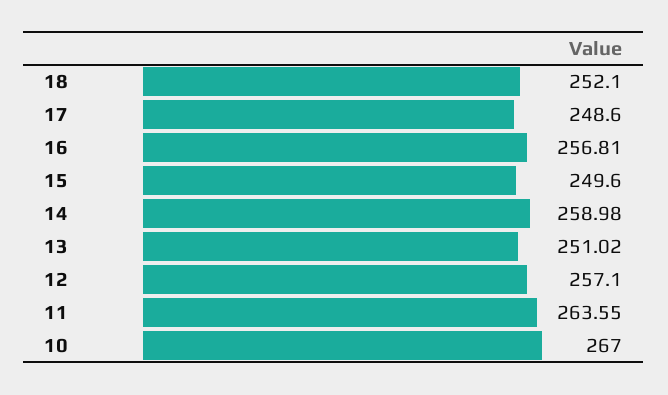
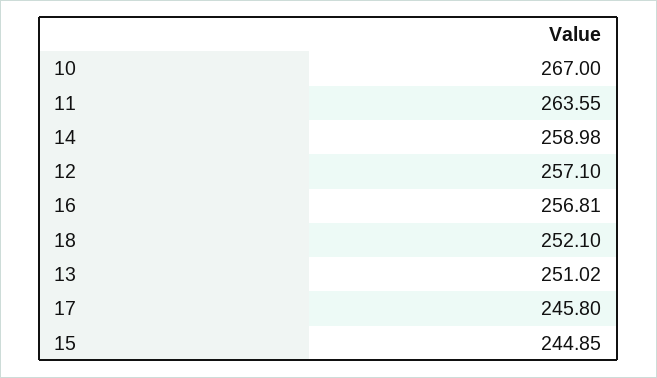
17: 248.6 -> 245.8
15: 249.6 -> 244.85

